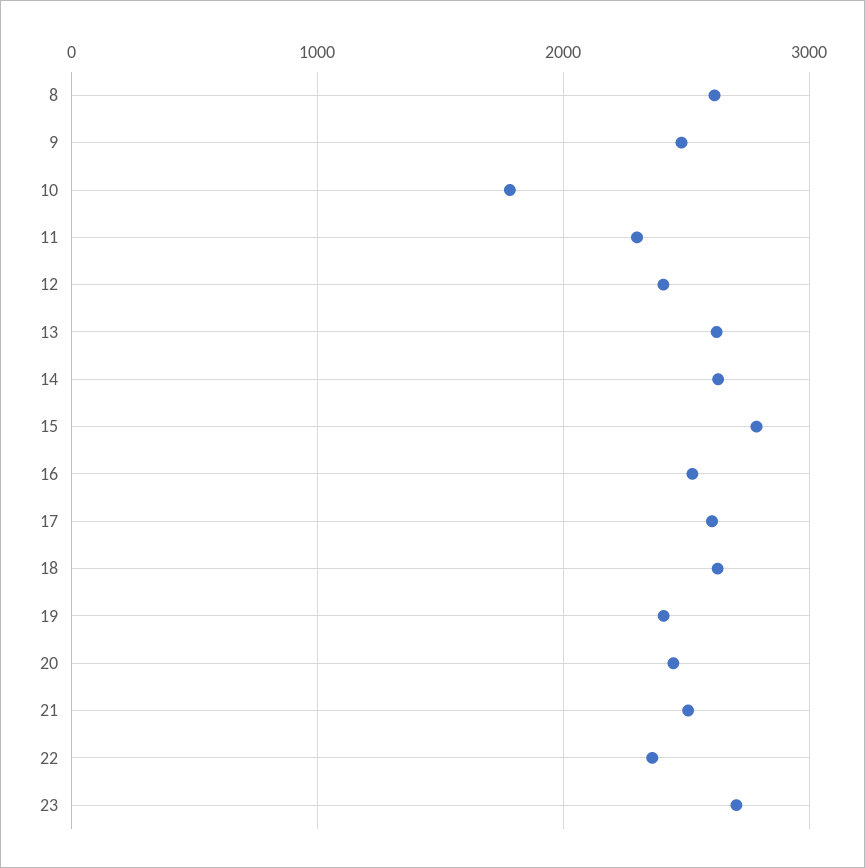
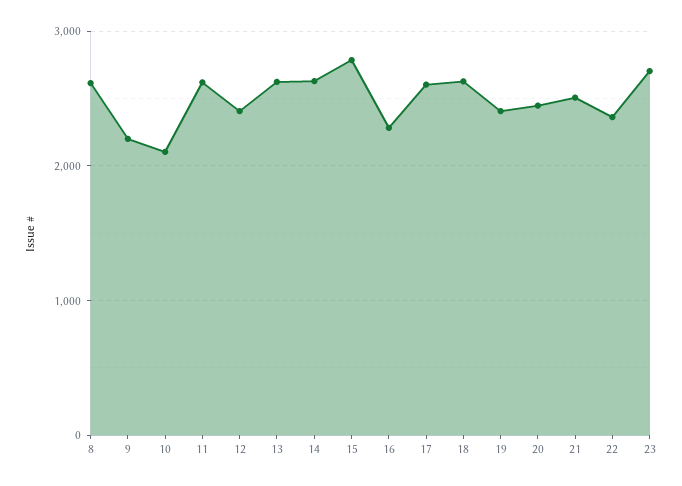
9: 2500 -> 2200
10: 1800 -> 2100
11: 2300 -> 2600
16: 2500 -> 2300

